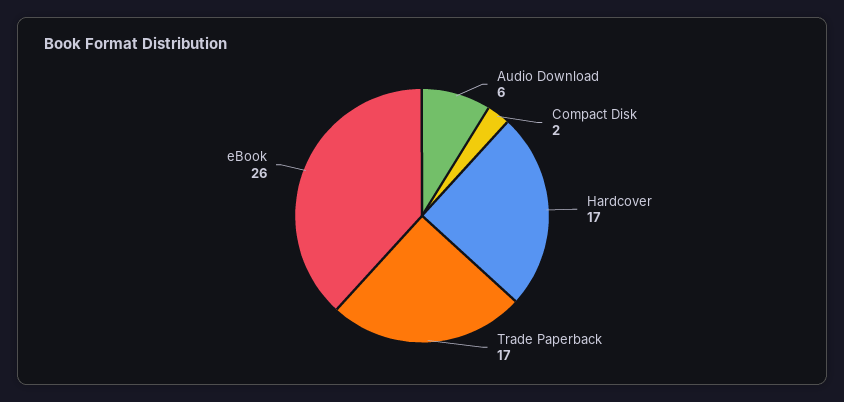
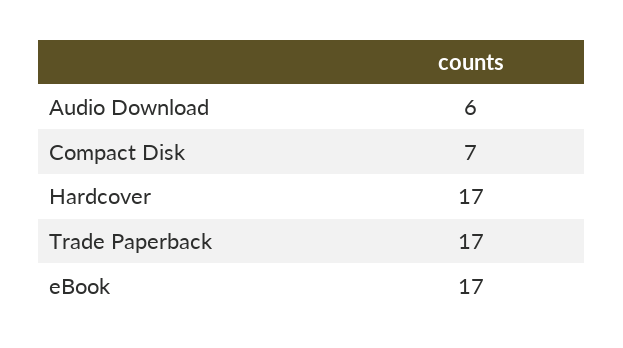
Compact Disk: 2 -> 7
eBook: 26 -> 17

